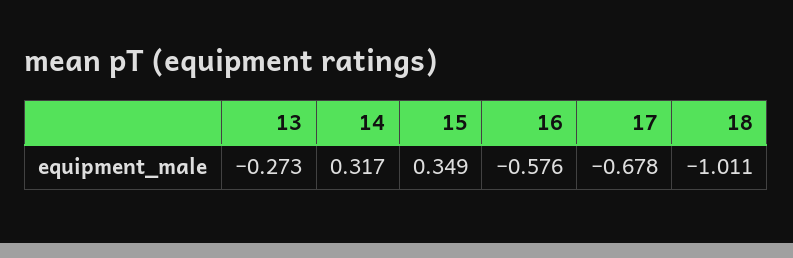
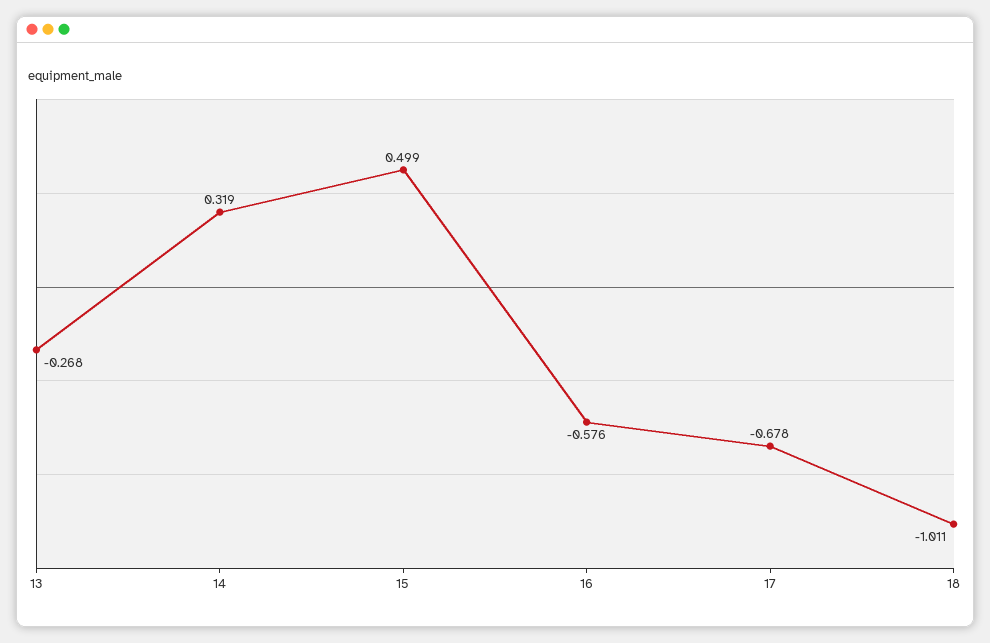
13: -0.273 -> -0.268
14: 0.317 -> 0.319
15: 0.349 -> 0.499

